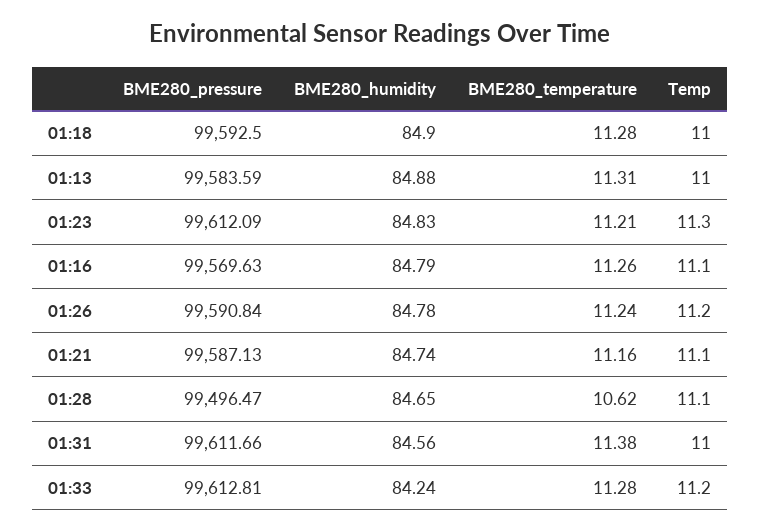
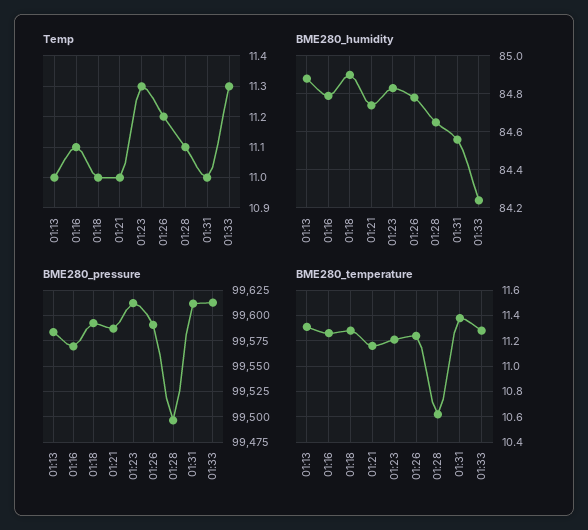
Temp, 01:21: 11.1 -> 11
Temp, 01:33: 11.2 -> 11.3

